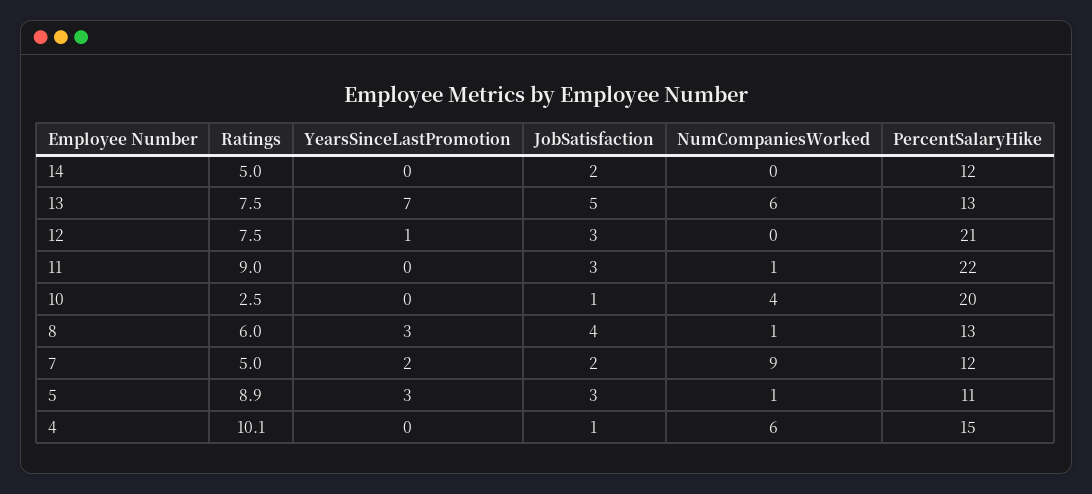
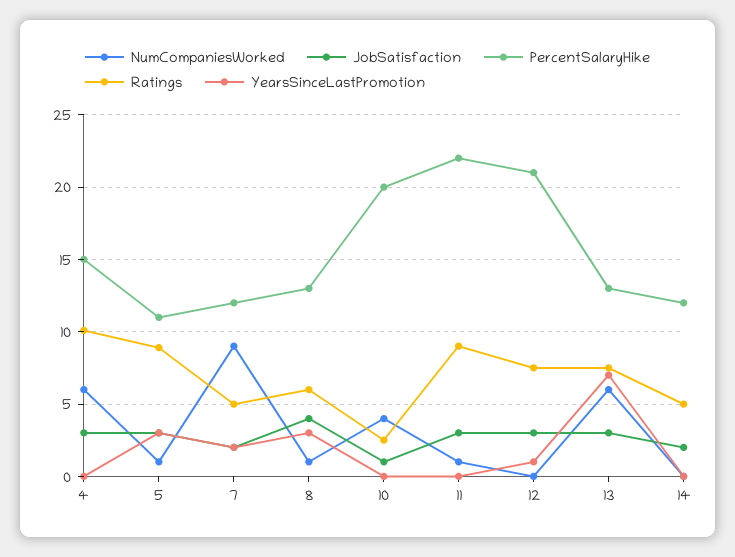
JobSatisfaction, 13: 5 -> 3
JobSatisfaction, 4: 1 -> 3

